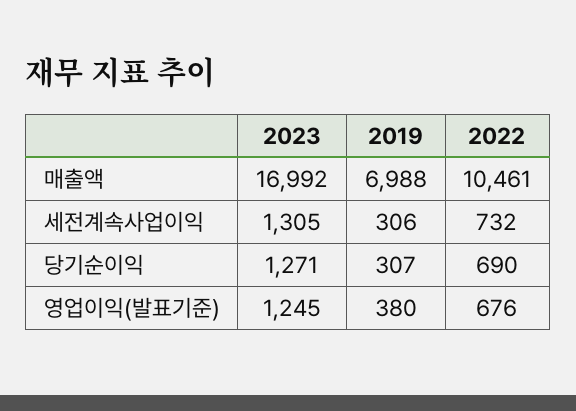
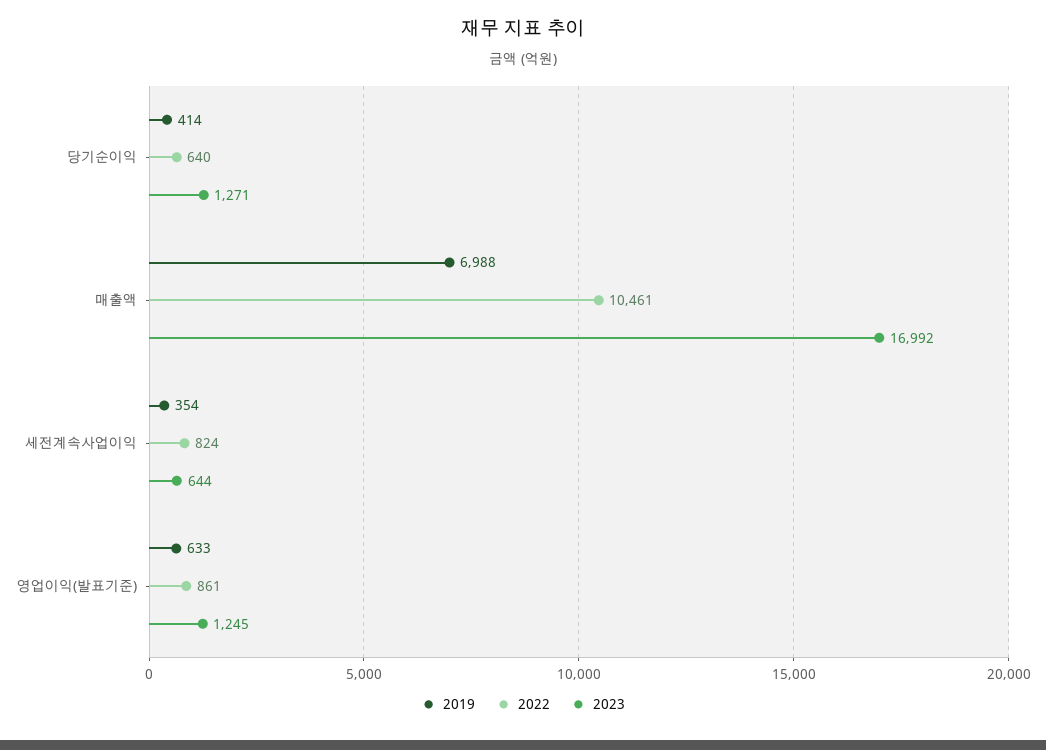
2023, 세전계속사업이익: 1305 -> 644
2019, 세전계속사업이익: 306 -> 354
2022, 세전계속사업이익: 732 -> 824
2019, 당기순이익: 307 -> 414
2022, 당기순이익: 690 -> 640
2019, 영업이익(발표기준): 380 -> 633
2022, 영업이익(발표기준): 676 -> 861

